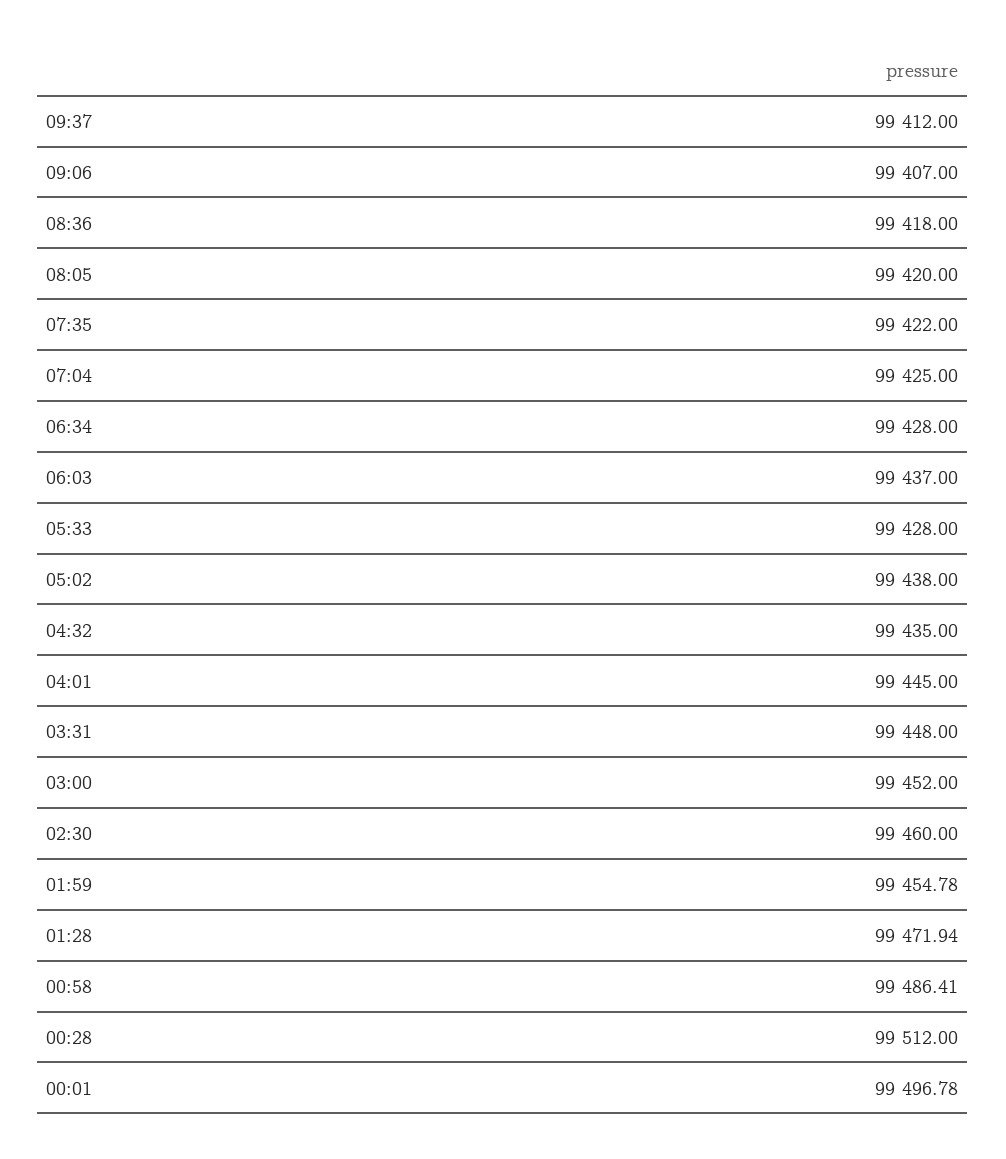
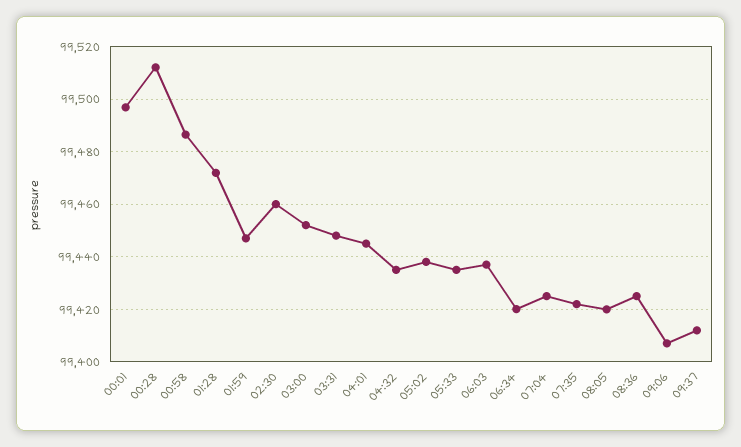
08:36: 99418 -> 99425
06:34: 99428 -> 99420
05:33: 99428 -> 99435
01:59: 99454.78 -> 99447.5

